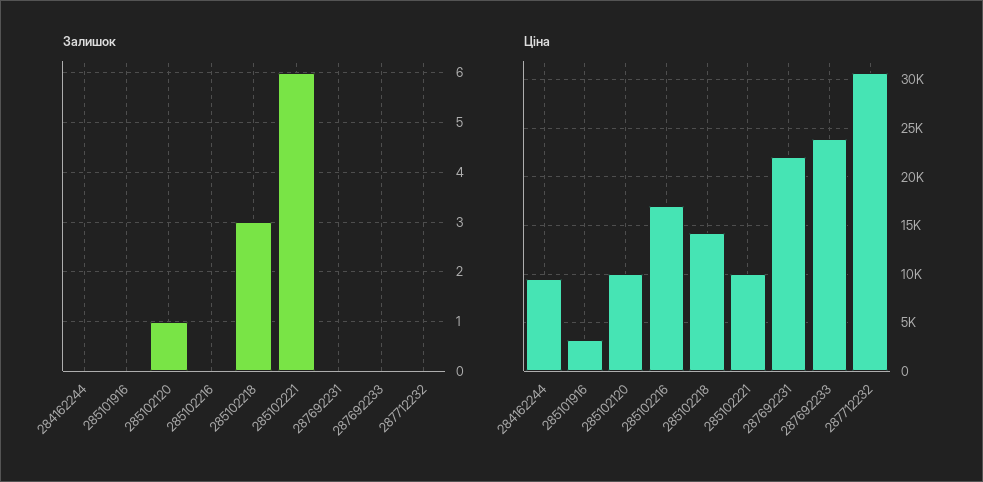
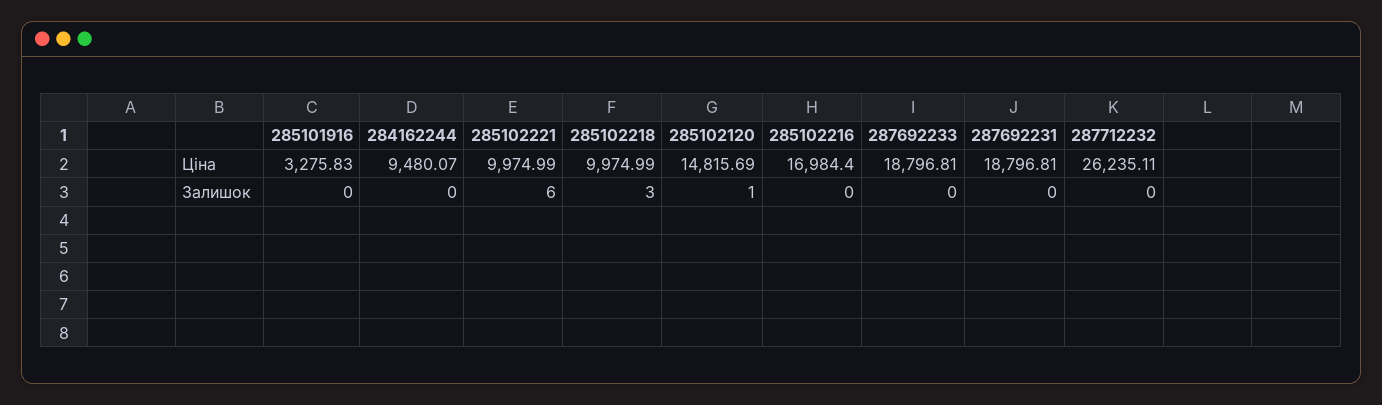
Ціна, 285102120: 10000 -> 14815.69
Ціна, 285102218: 14000 -> 9974.99
Ціна, 287692231: 22000 -> 18796.81
Ціна, 287692233: 24000 -> 18796.81
Ціна, 287712232: 31000 -> 26235.11

